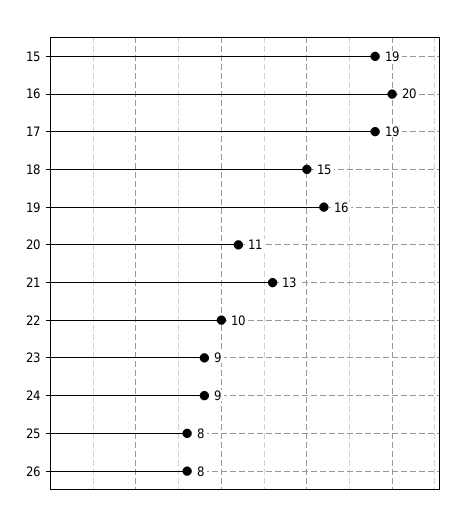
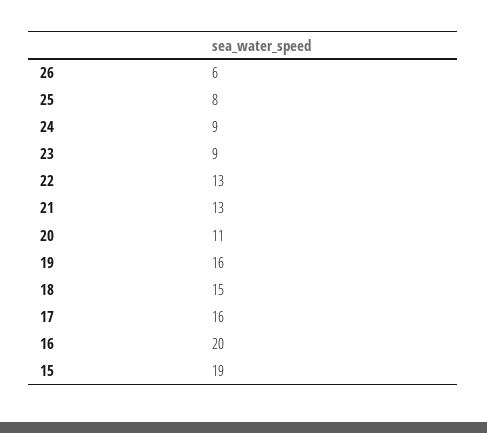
17: 19 -> 16
22: 10 -> 13
26: 8 -> 6

